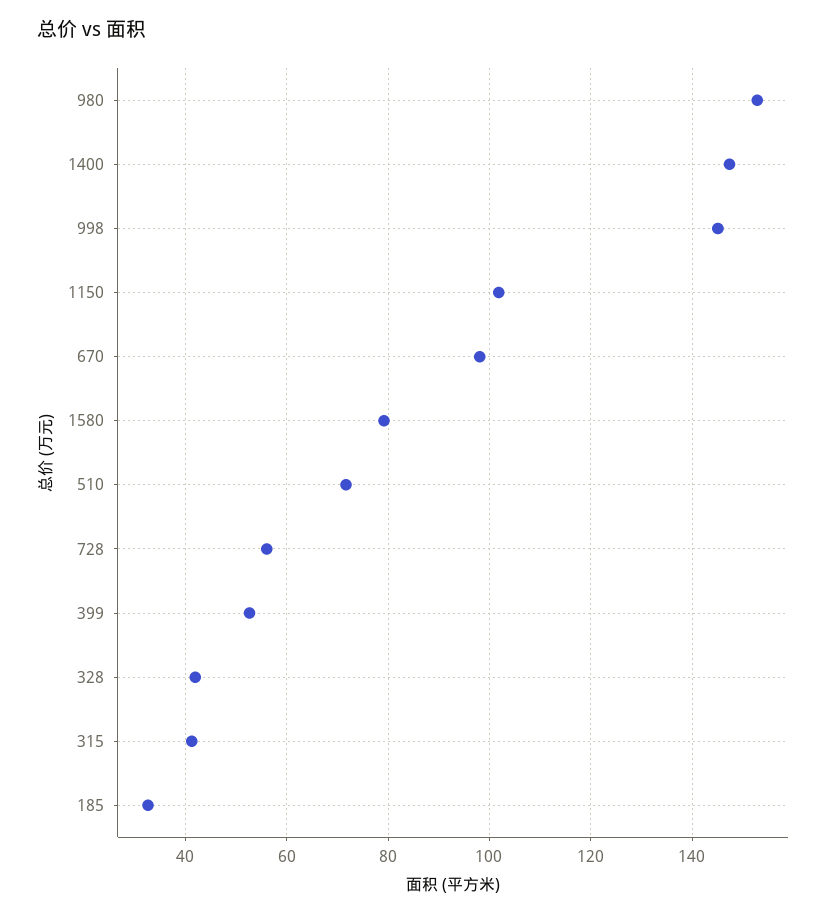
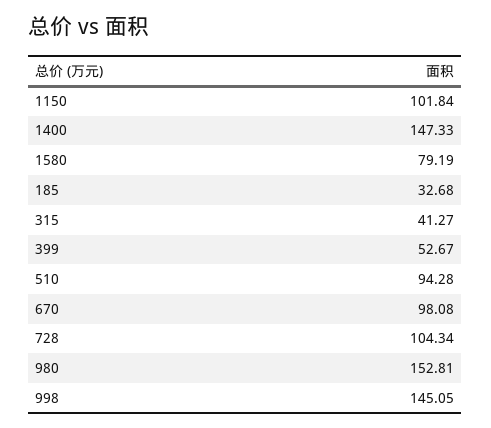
510: 72 -> 94.28
728: 56 -> 104.34
328: 42 -> none

